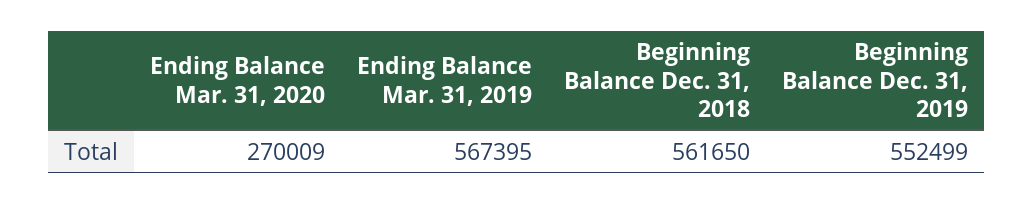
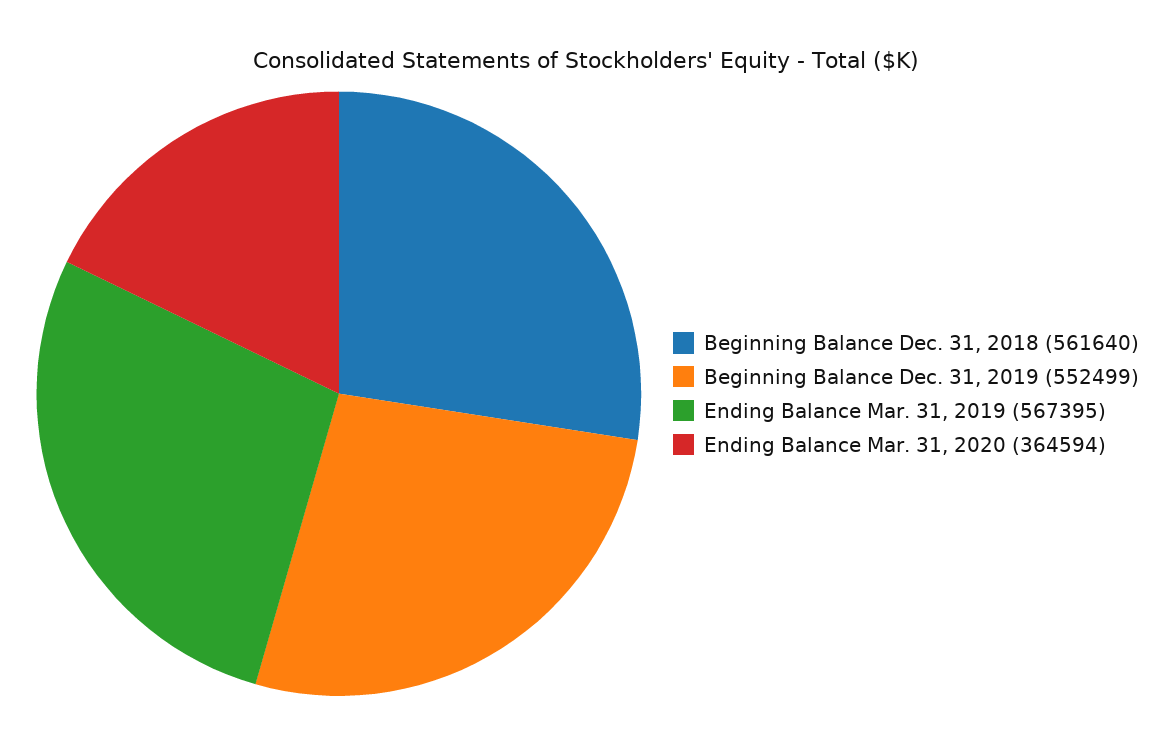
Ending Balance Mar. 31, 2020: 270009 -> 364594
Beginning Balance Dec. 31, 2018: 561650 -> 561640

